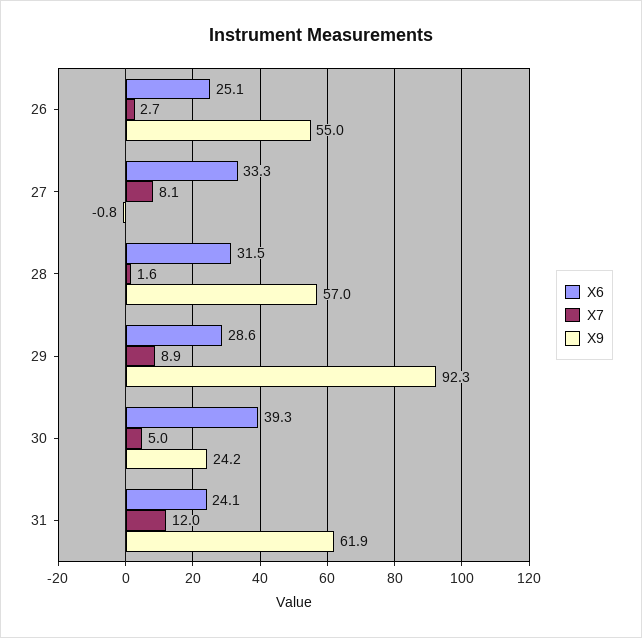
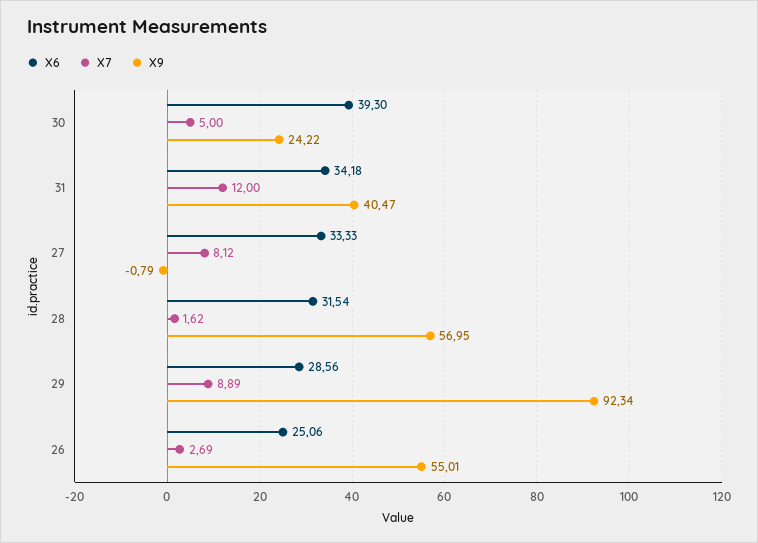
X6, 31: 24.1 -> 34.18
X9, 31: 61.9 -> 40.47

